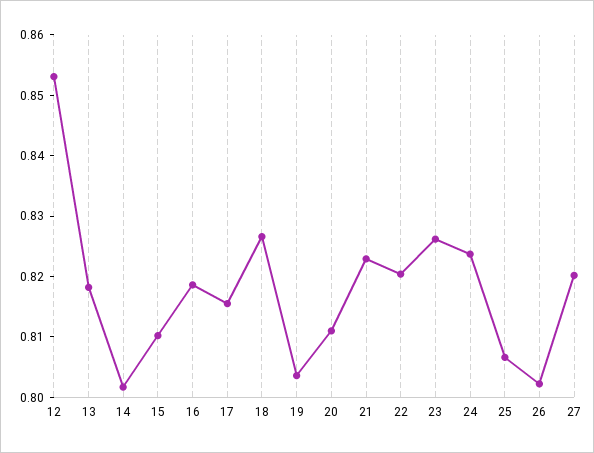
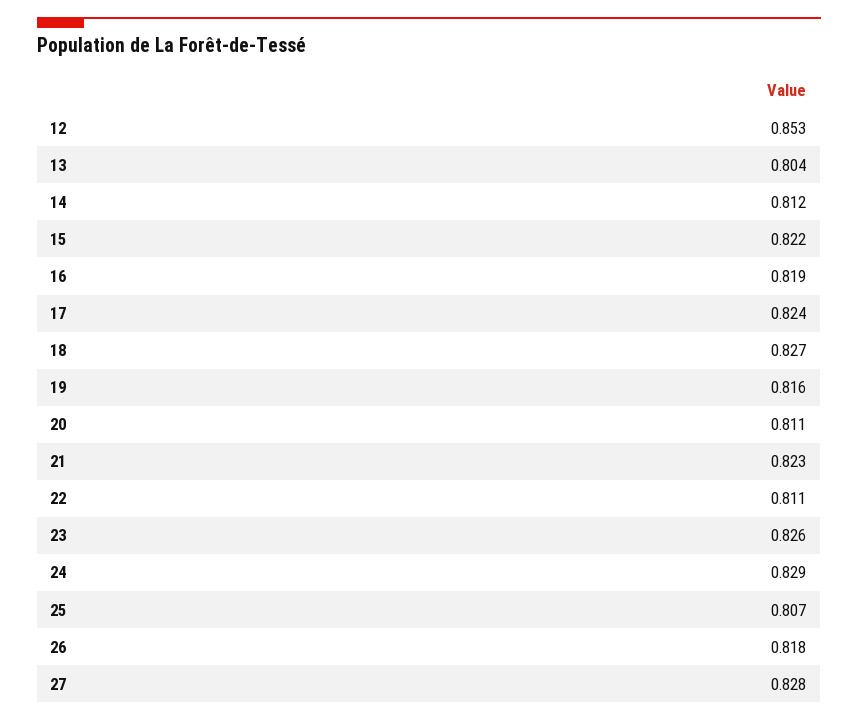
13: 0.818 -> 0.804
14: 0.802 -> 0.812
15: 0.81 -> 0.822
17: 0.816 -> 0.824
19: 0.804 -> 0.816
22: 0.82 -> 0.811
24: 0.824 -> 0.829
26: 0.802 -> 0.818
27: 0.82 -> 0.828

